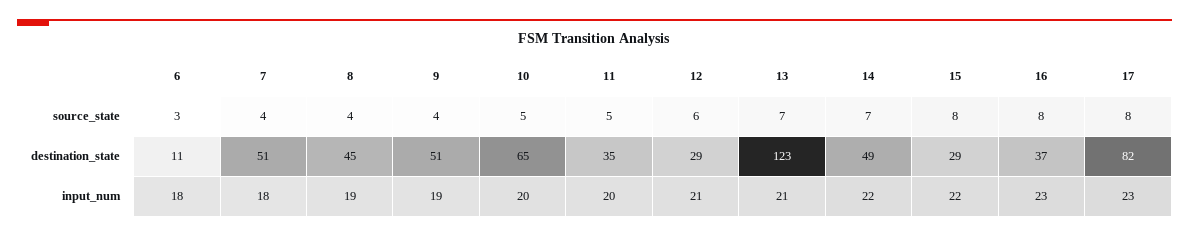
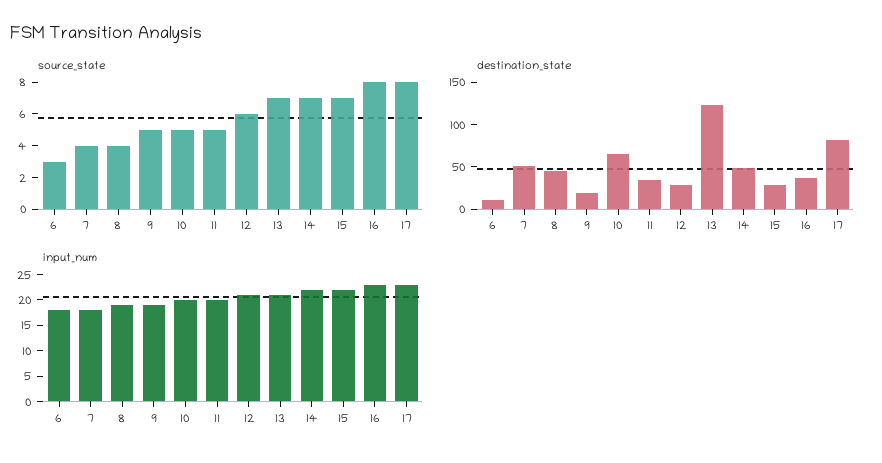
source_state, 9: 4 -> 5
source_state, 15: 8 -> 7
destination_state, 9: 51 -> 20

